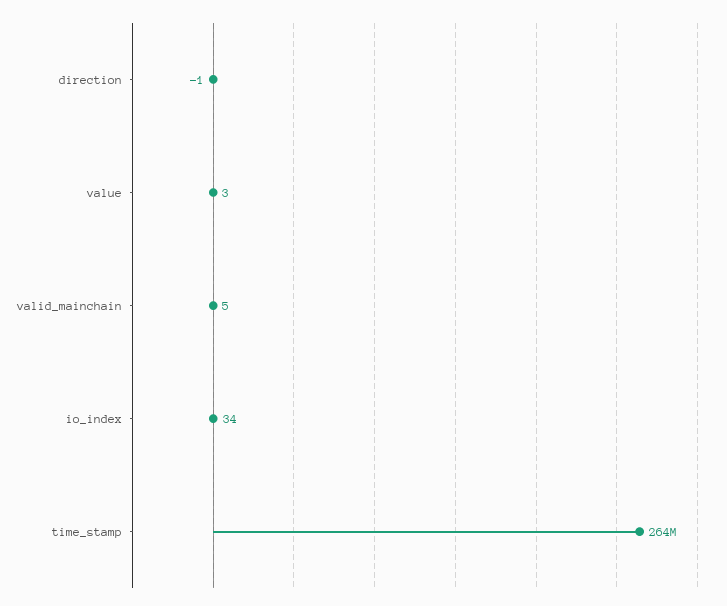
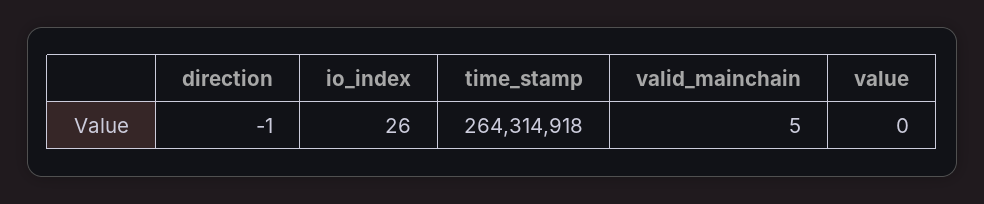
value: 3 -> 0
io_index: 34 -> 26

